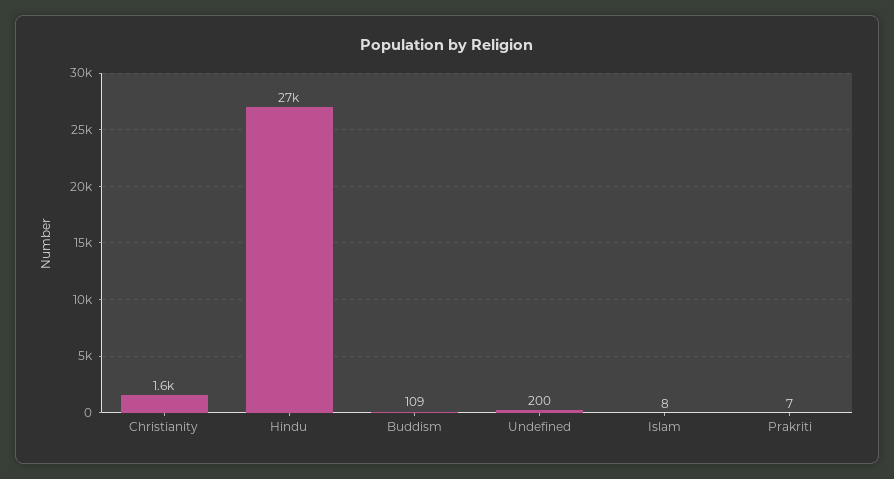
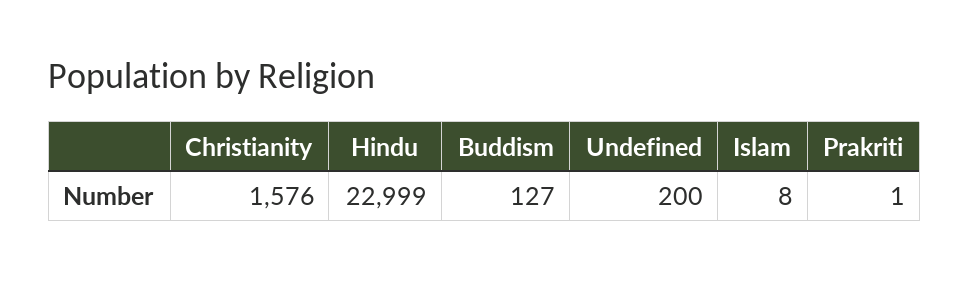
Hindu: 27000 -> 22999
Buddism: 109 -> 127
Prakriti: 7 -> 1

